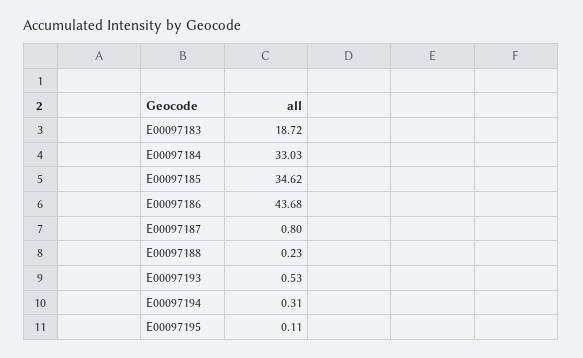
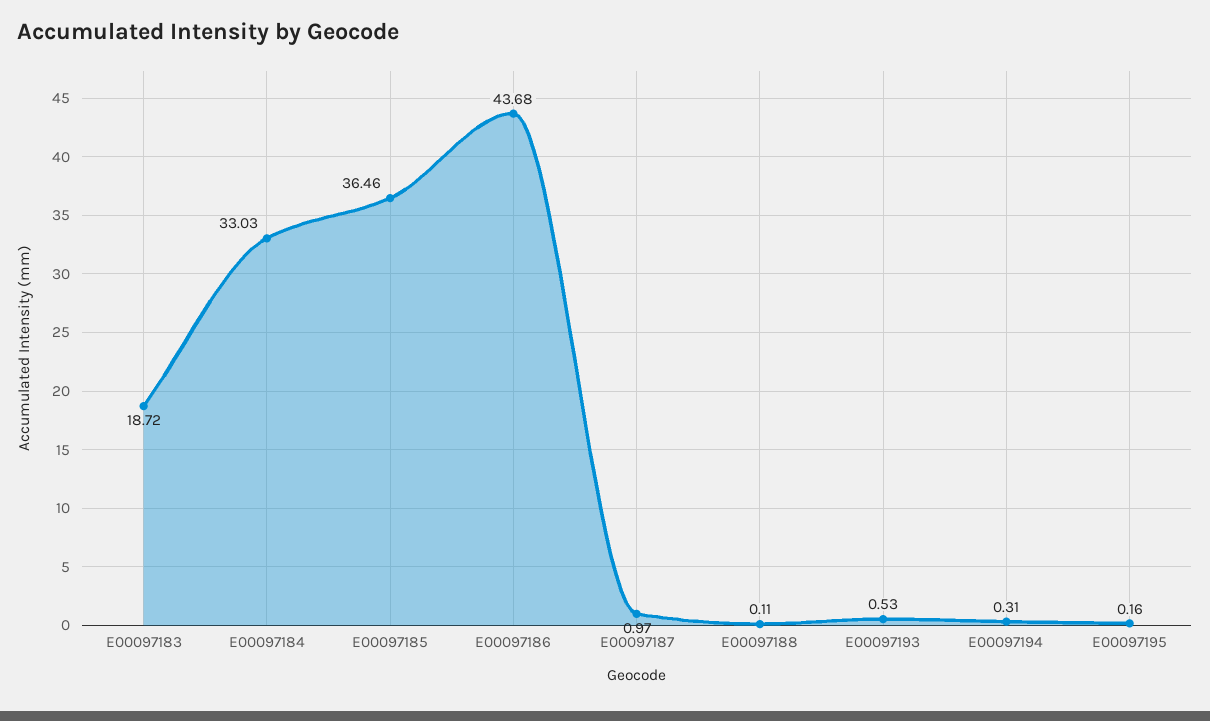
E00097185: 34.62 -> 36.46
E00097187: 0.8 -> 0.97
E00097188: 0.23 -> 0.11
E00097195: 0.11 -> 0.16

